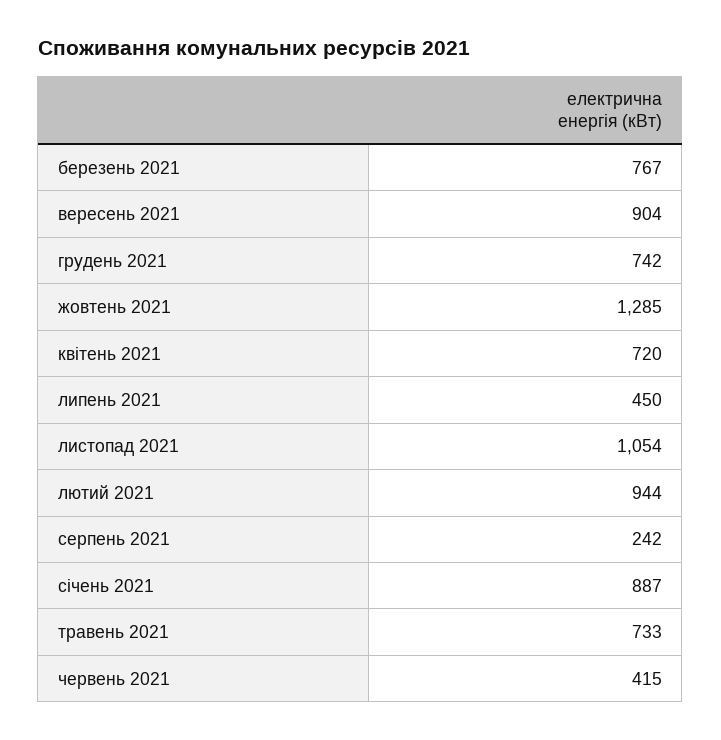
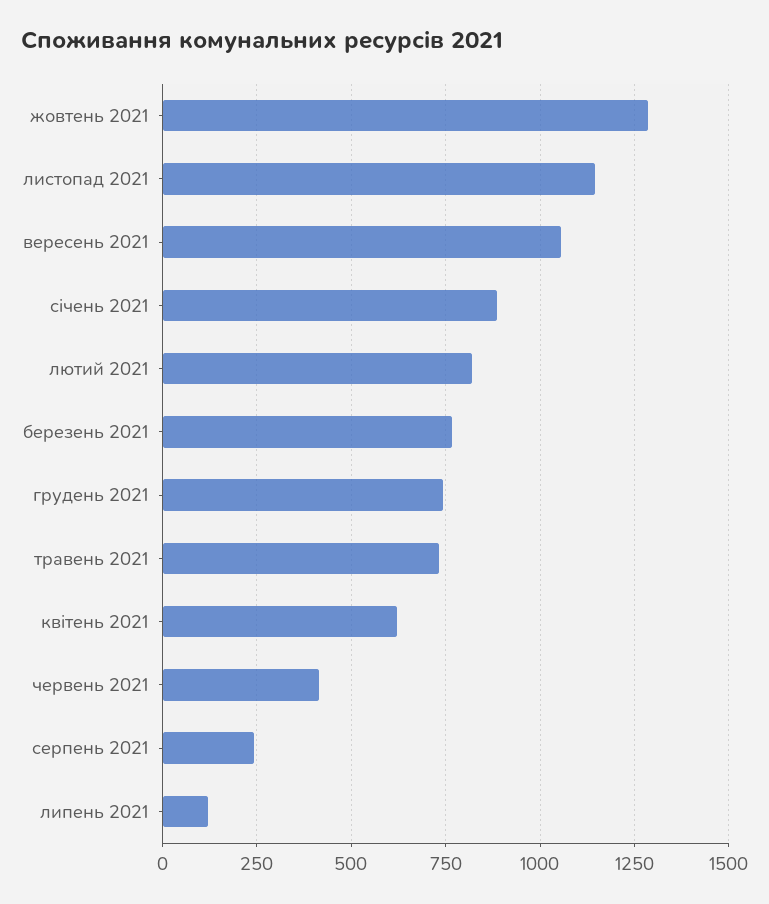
вересень 2021: 904 -> 1050
квітень 2021: 720 -> 625
липень 2021: 450 -> 125
листопад 2021: 1054 -> 1150
лютий 2021: 944 -> 825

